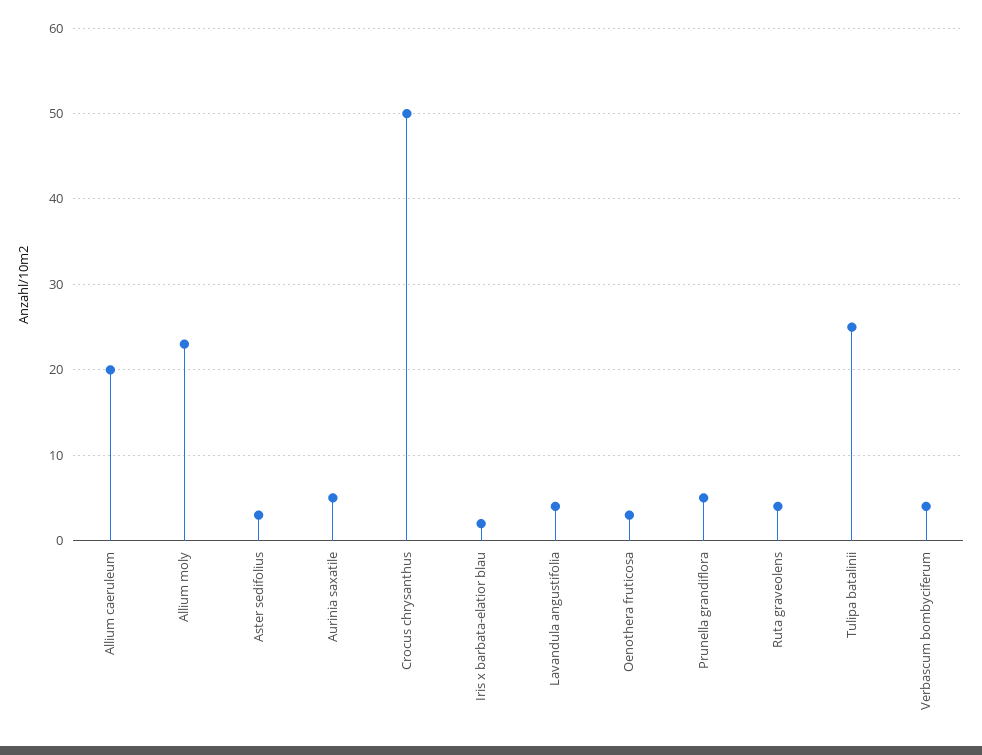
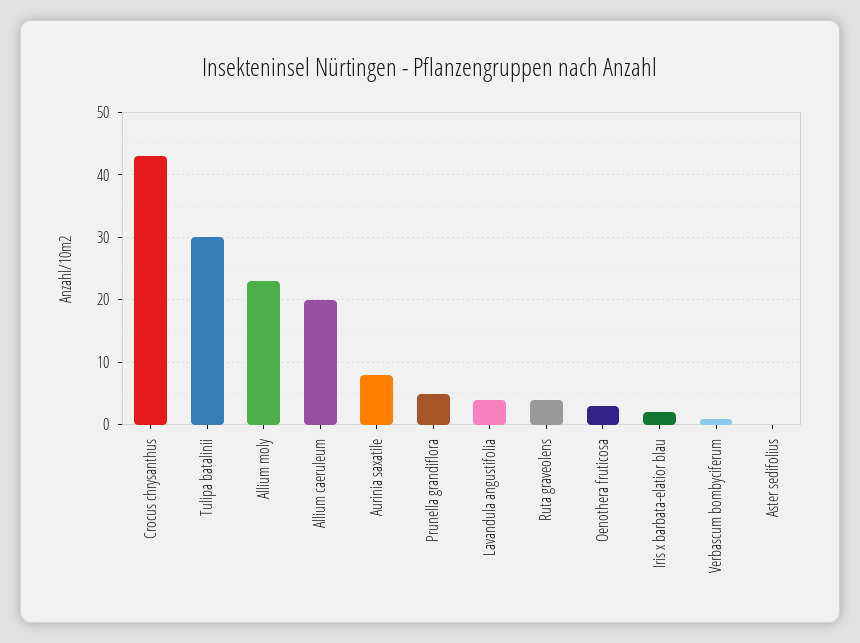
Aster sedifolius: 3 -> 0
Aurinia saxatile: 5 -> 8
Crocus chrysanthus: 50 -> 43
Tulipa batalinii: 25 -> 30
Verbascum bombyciferum: 4 -> 1

